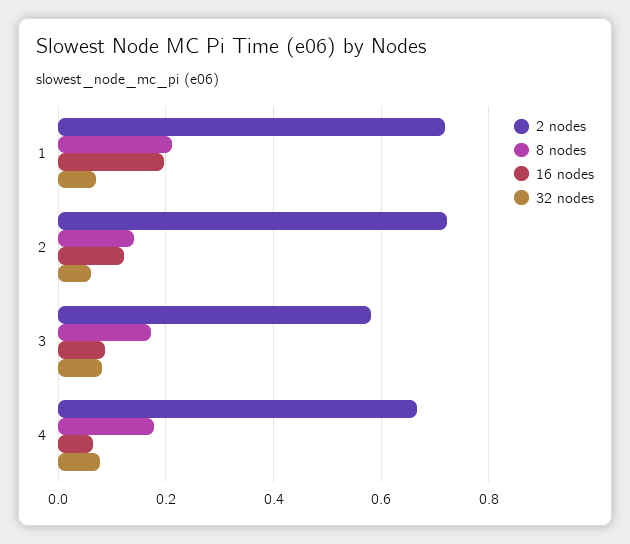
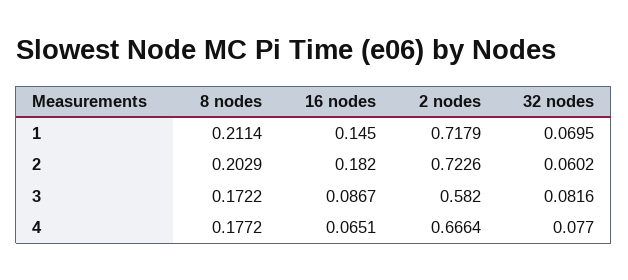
16 nodes, 1: 0.2 -> 0.145
8 nodes, 2: 0.14 -> 0.2029
16 nodes, 2: 0.12 -> 0.182

